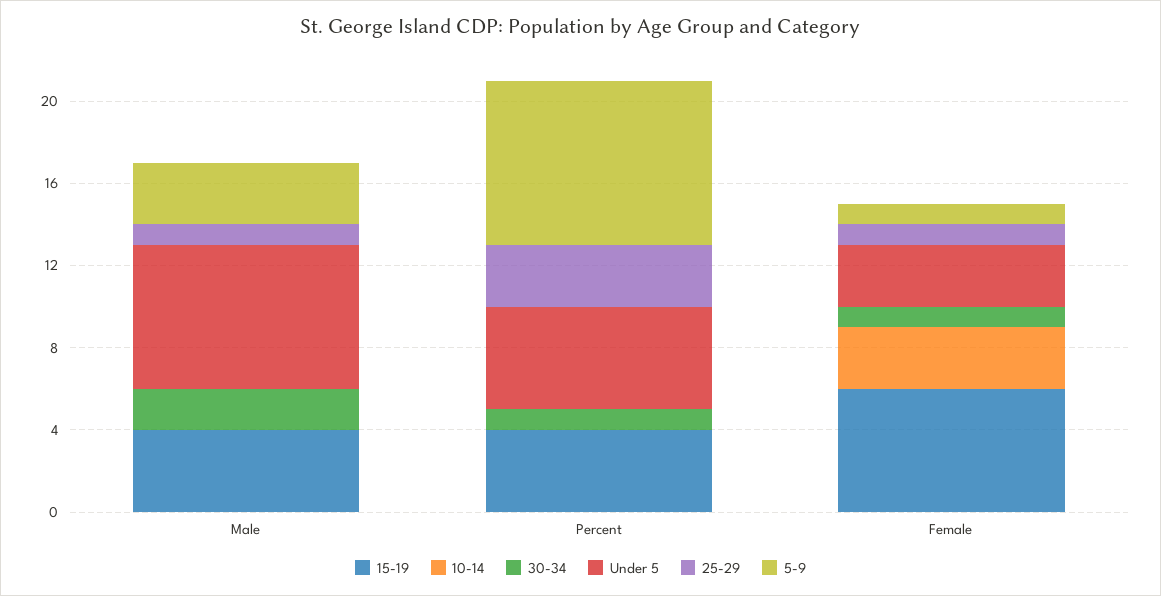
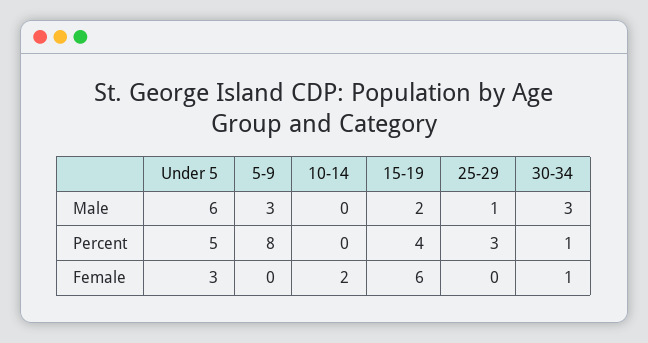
15-19, Male: 4 -> 2
30-34, Male: 2 -> 3
Under 5, Male: 7 -> 6
10-14, Female: 3 -> 2
25-29, Female: 1 -> 0
5-9, Female: 1 -> 0

